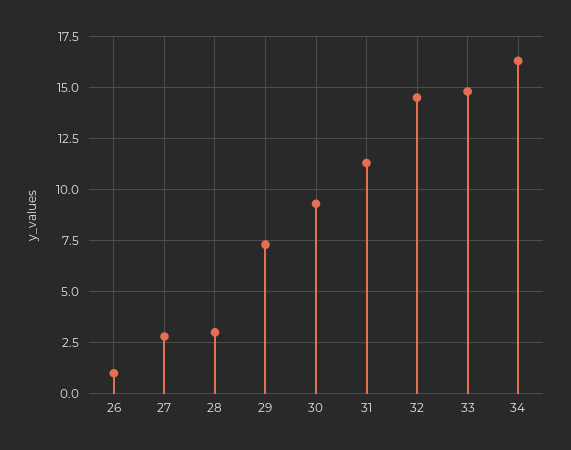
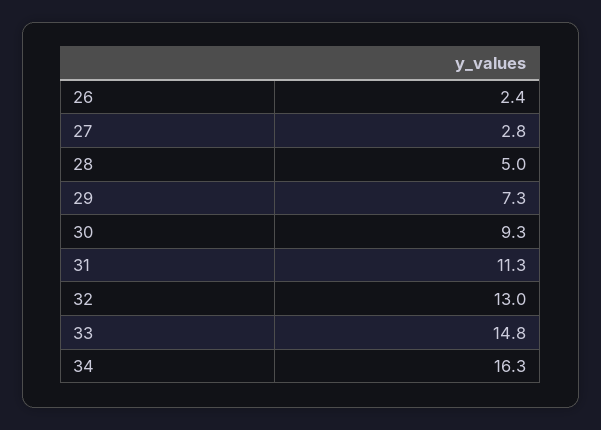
26: 1 -> 2.4
28: 3 -> 5
32: 14.5 -> 13

